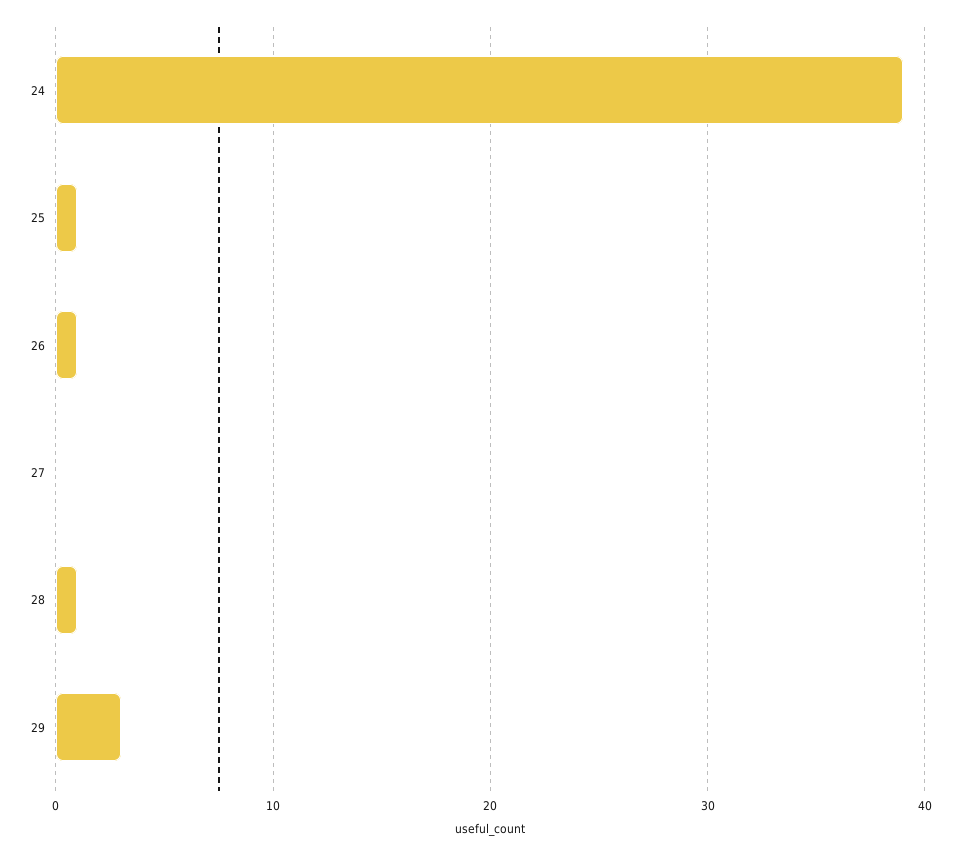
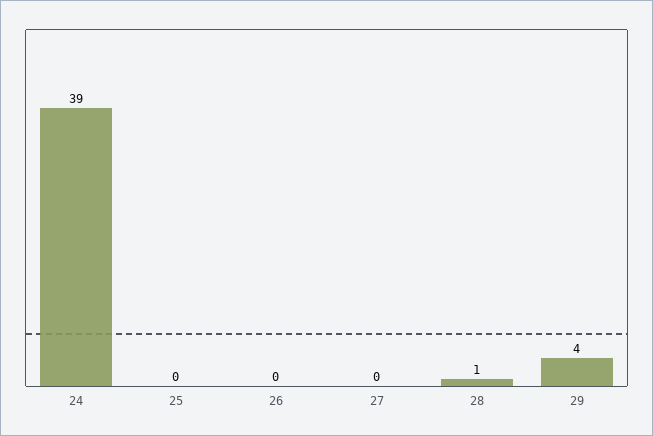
25: 1 -> 0
26: 1 -> 0
29: 3 -> 4

